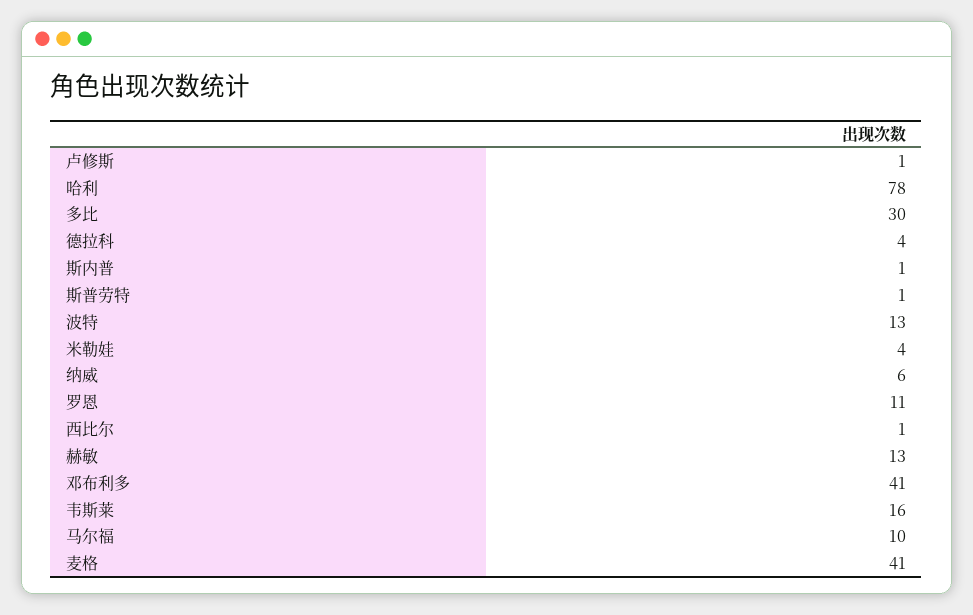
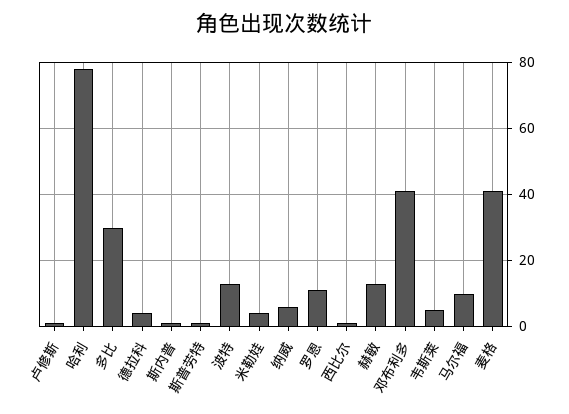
韦斯莱: 16 -> 5

